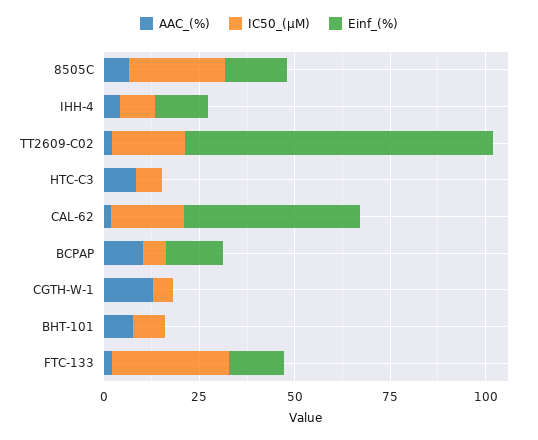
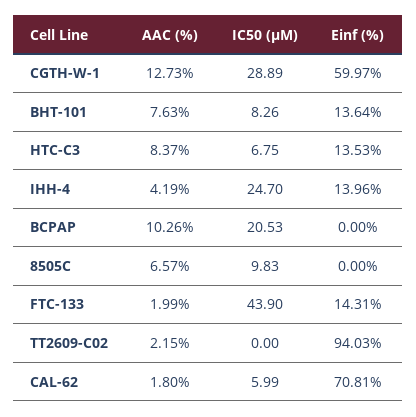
IC50_(µM), 8505C: 25 -> 9.83
Einf_(%), 8505C: 15 -> 0
IC50_(µM), IHH-4: 10 -> 24.7
IC50_(µM), TT2609-C02: 20 -> 0
Einf_(%), TT2609-C02: 80 -> 94.03
Einf_(%), HTC-C3: 0 -> 13.53
IC50_(µM), CAL-62: 20 -> 5.99
Einf_(%), CAL-62: 45 -> 70.81
IC50_(µM), BCPAP: 5 -> 20.53
Einf_(%), BCPAP: 15 -> 0
IC50_(µM), CGTH-W-1: 5 -> 28.89
Einf_(%), CGTH-W-1: 0 -> 59.97
Einf_(%), BHT-101: 0 -> 13.64
IC50_(µM), FTC-133: 30 -> 43.9

